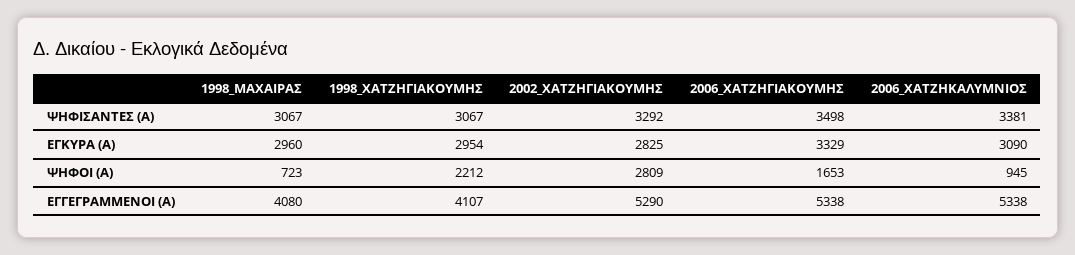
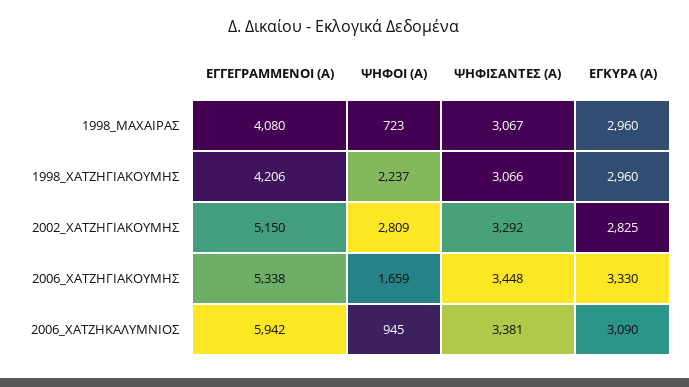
1998_ΧΑΤΖΗΓΙΑΚΟΥΜΗΣ, ΨΗΦΙΣΑΝΤΕΣ (Α): 3067 -> 3066
2006_ΧΑΤΖΗΓΙΑΚΟΥΜΗΣ, ΨΗΦΙΣΑΝΤΕΣ (Α): 3498 -> 3448
1998_ΧΑΤΖΗΓΙΑΚΟΥΜΗΣ, ΕΓΚΥΡΑ (Α): 2954 -> 2960
2006_ΧΑΤΖΗΓΙΑΚΟΥΜΗΣ, ΕΓΚΥΡΑ (Α): 3329 -> 3330
1998_ΧΑΤΖΗΓΙΑΚΟΥΜΗΣ, ΨΗΦΟΙ (Α): 2212 -> 2237
2006_ΧΑΤΖΗΓΙΑΚΟΥΜΗΣ, ΨΗΦΟΙ (Α): 1653 -> 1659
1998_ΧΑΤΖΗΓΙΑΚΟΥΜΗΣ, ΕΓΓΕΓΡΑΜΜΕΝΟΙ (Α): 4107 -> 4206
2002_ΧΑΤΖΗΓΙΑΚΟΥΜΗΣ, ΕΓΓΕΓΡΑΜΜΕΝΟΙ (Α): 5290 -> 5150
2006_ΧΑΤΖΗΚΑΛΥΜΝΙΟΣ, ΕΓΓΕΓΡΑΜΜΕΝΟΙ (Α): 5338 -> 5942

